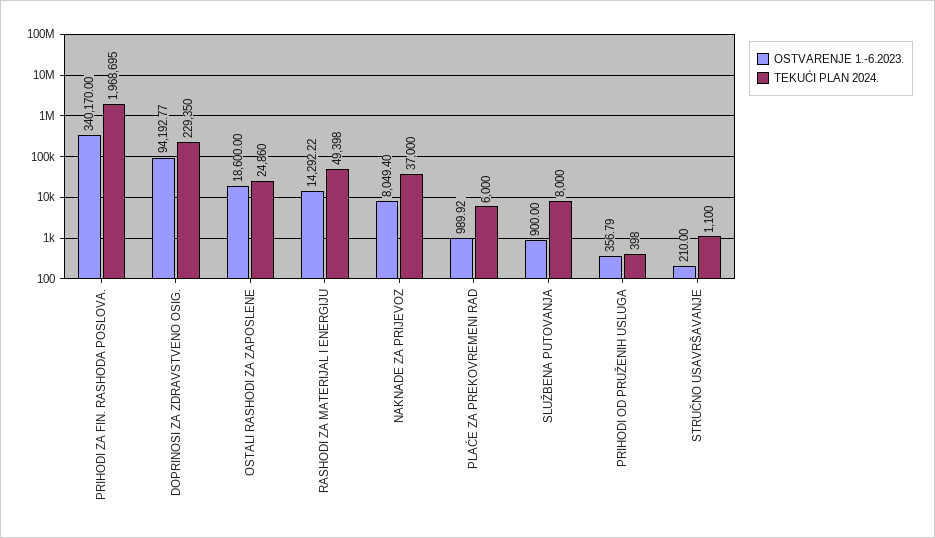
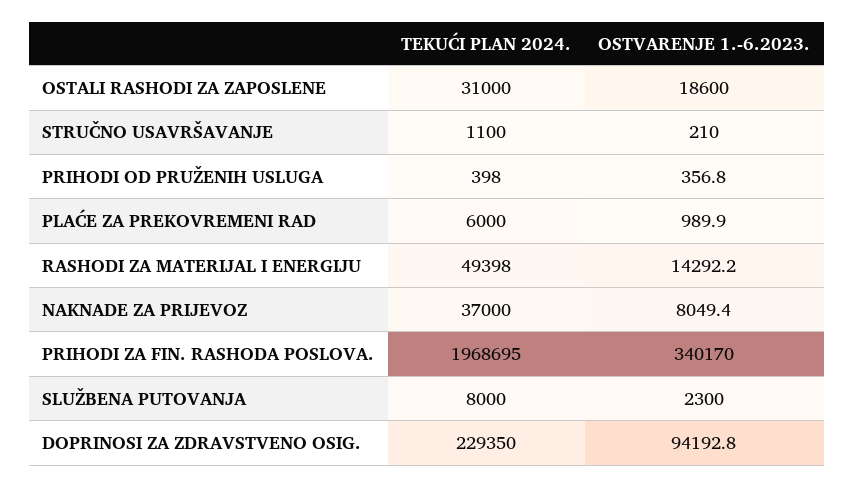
TEKUĆI PLAN 2024., OSTALI RASHODI ZA ZAPOSLENE: 24860 -> 31000
OSTVARENJE 1.-6.2023., SLUŽBENA PUTOVANJA: 900 -> 2300

